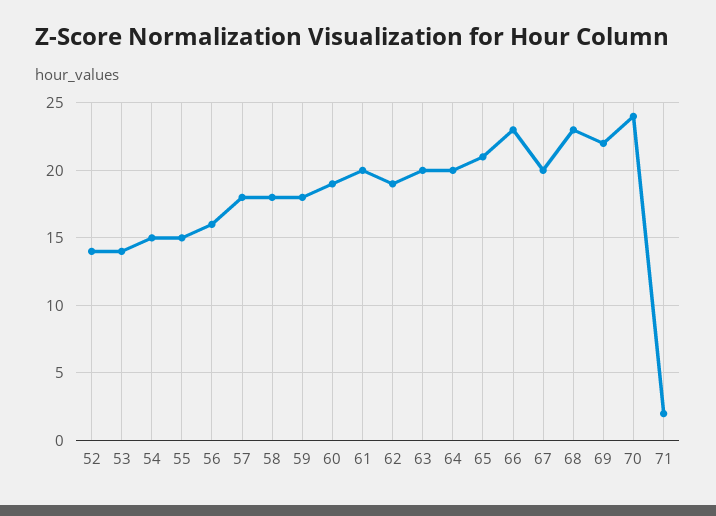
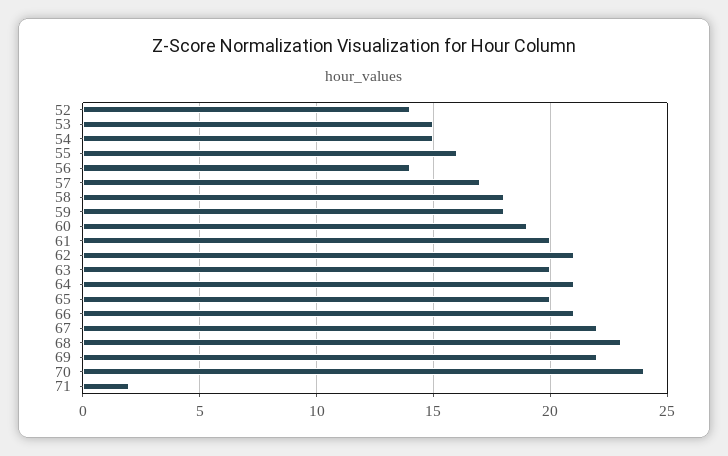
53: 14 -> 15
55: 15 -> 16
56: 16 -> 14
57: 18 -> 17
62: 19 -> 21
64: 20 -> 21
65: 21 -> 20
66: 23 -> 21
67: 20 -> 22

